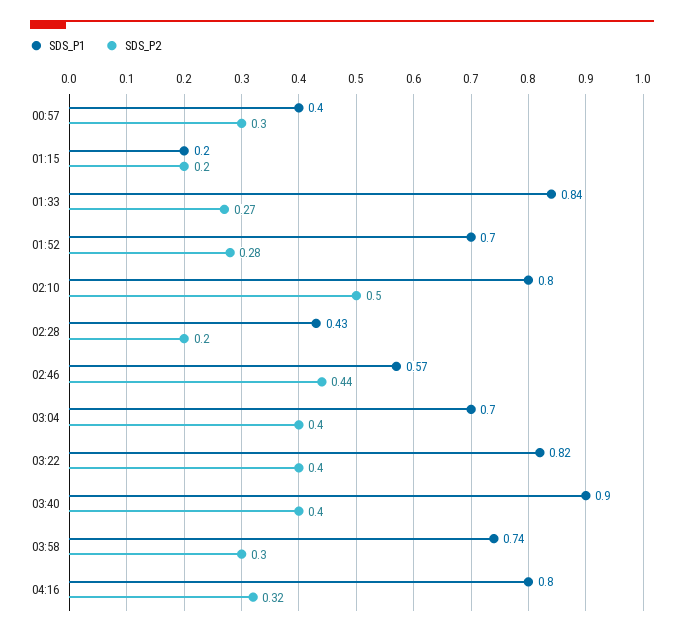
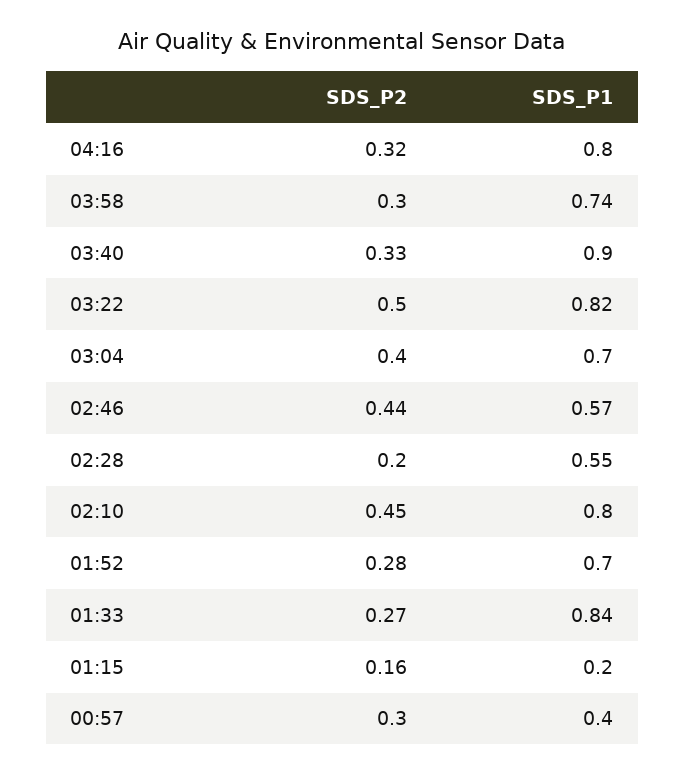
SDS_P2, 01:15: 0.2 -> 0.16
SDS_P2, 02:10: 0.5 -> 0.45
SDS_P1, 02:28: 0.43 -> 0.55
SDS_P2, 03:22: 0.4 -> 0.5
SDS_P2, 03:40: 0.4 -> 0.33

